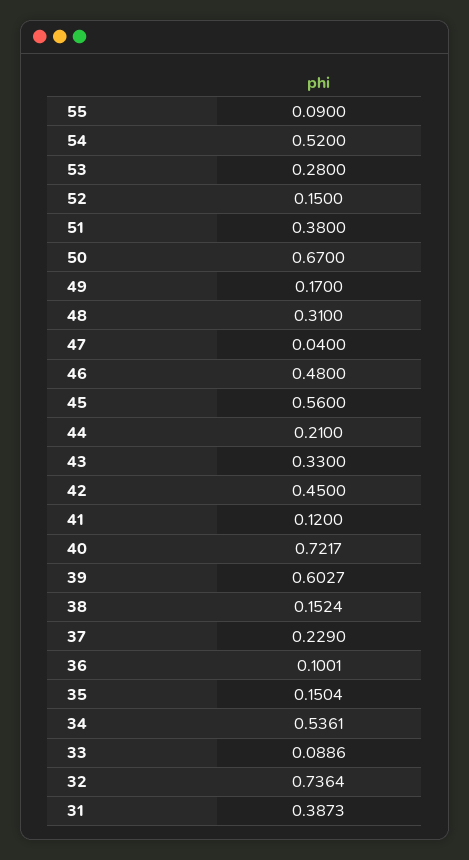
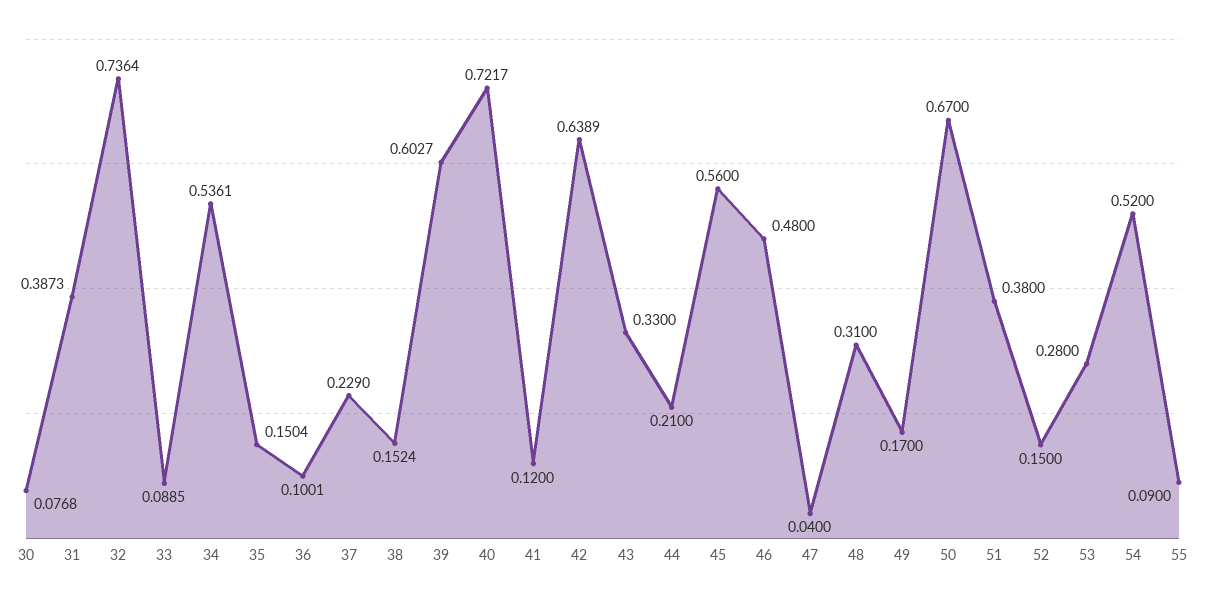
42: 0.45 -> 0.6389
33: 0.0886 -> 0.0885
30: none -> 0.0768

